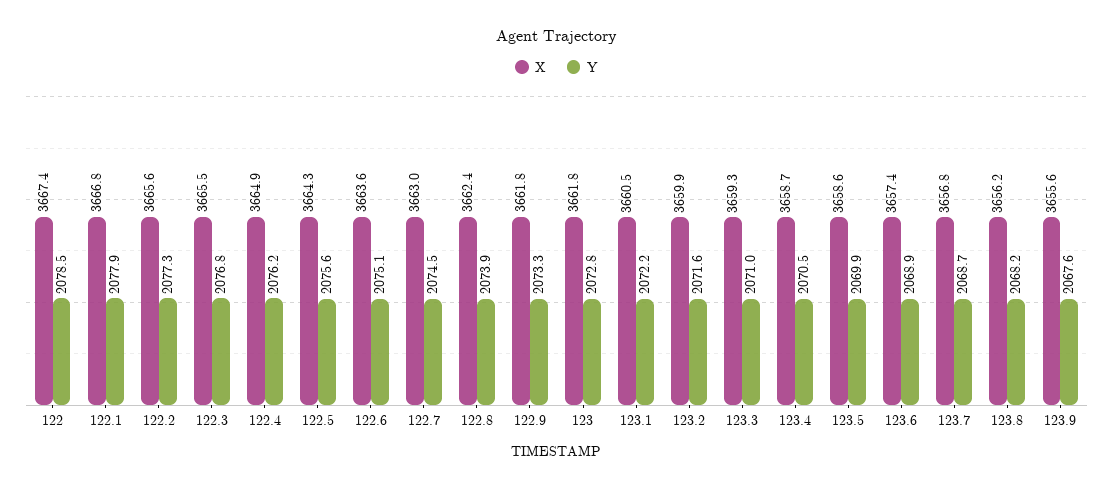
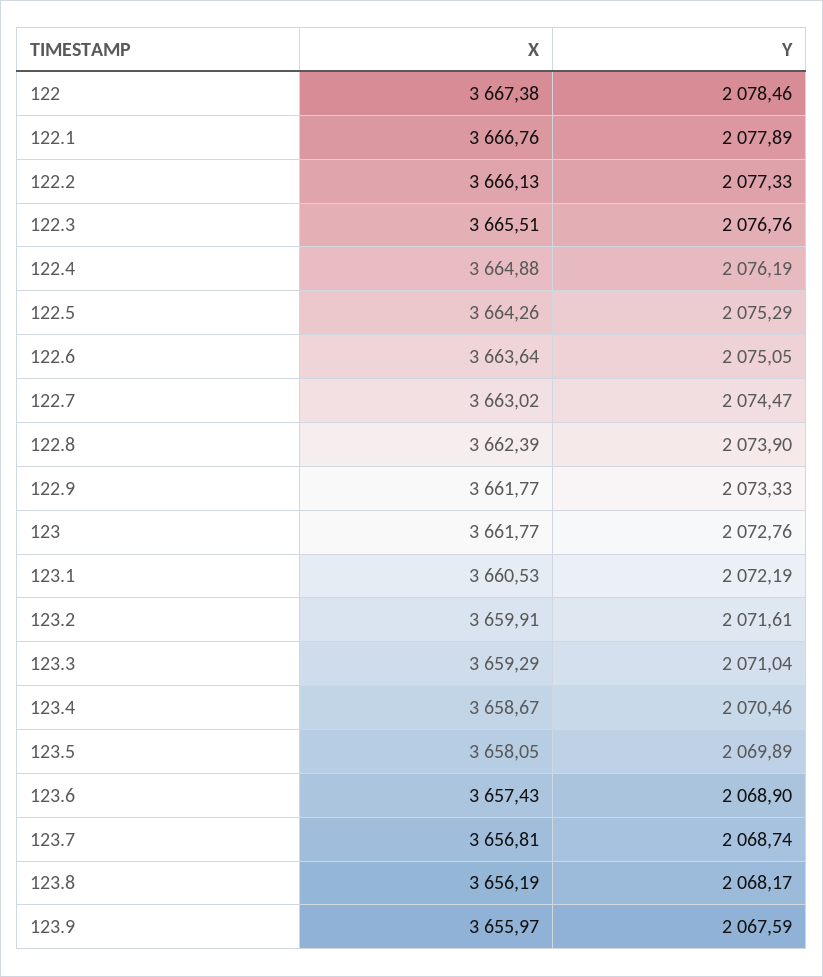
X, 122.2: 3665.6 -> 3666.13
Y, 122.5: 2075.6 -> 2075.29
X, 123.5: 3658.6 -> 3658.05
X, 123.9: 3655.6 -> 3655.97

